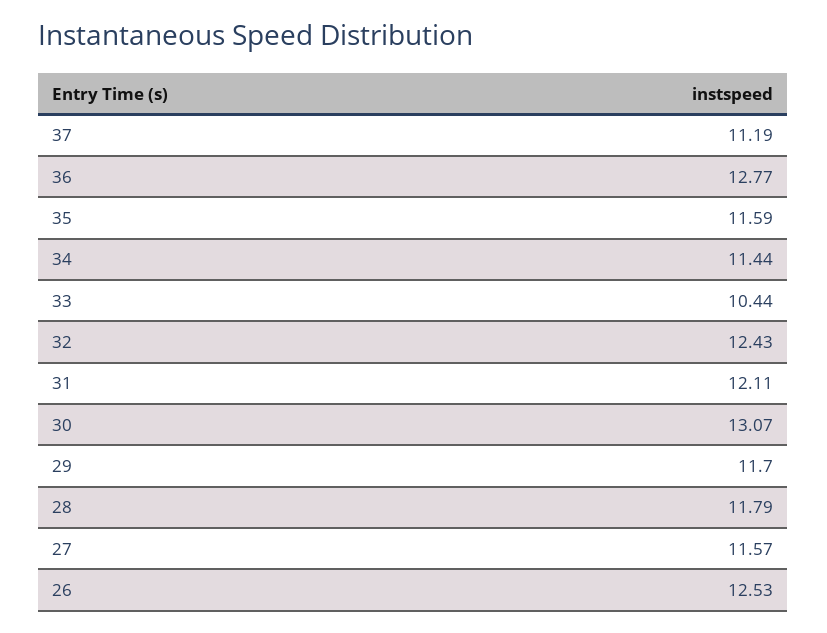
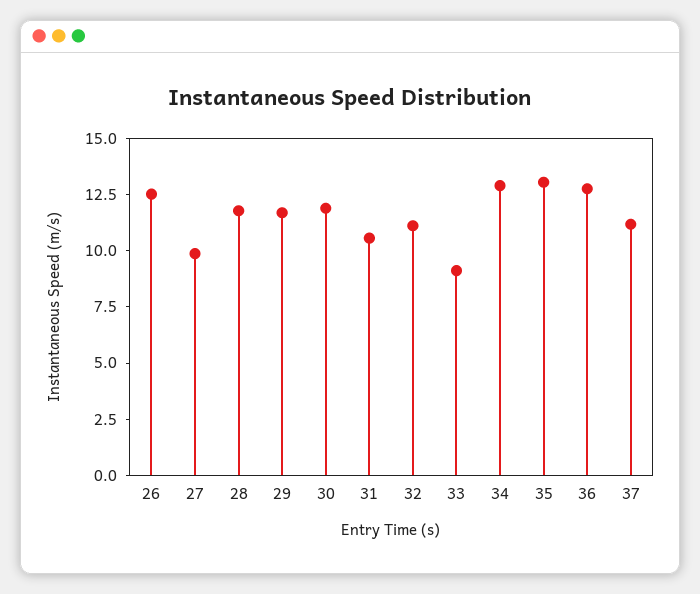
35: 11.59 -> 13
34: 11.44 -> 13
33: 10.44 -> 9
32: 12.43 -> 11
31: 12.11 -> 10.5
30: 13.07 -> 12
27: 11.57 -> 10

